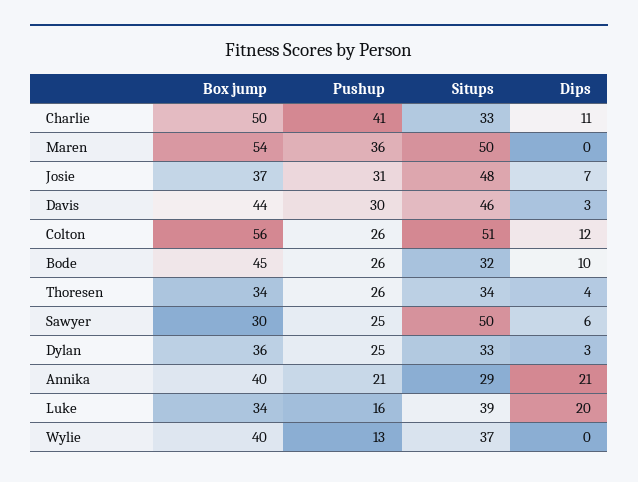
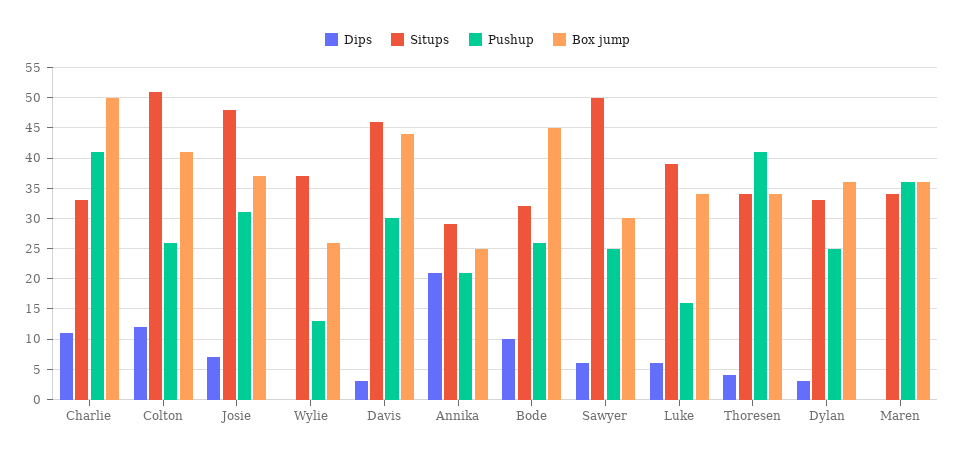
Box jump, Maren: 54 -> 36
Situps, Maren: 50 -> 34
Box jump, Colton: 56 -> 41
Pushup, Thoresen: 26 -> 41
Box jump, Annika: 40 -> 25
Dips, Luke: 20 -> 6
Box jump, Wylie: 40 -> 26

